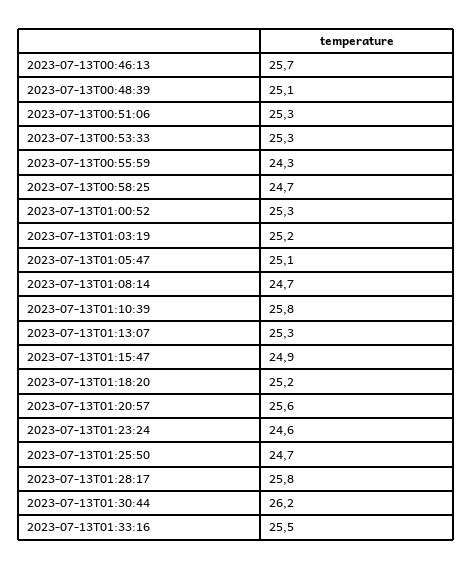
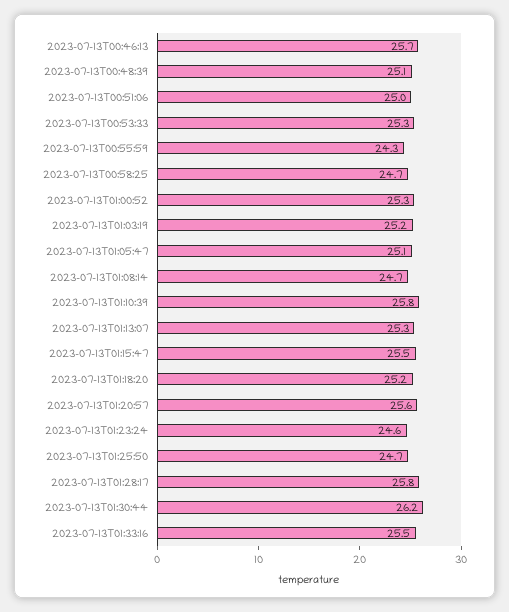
2023-07-13T00:51:06: 25.3 -> 25
2023-07-13T01:15:47: 24.9 -> 25.5

